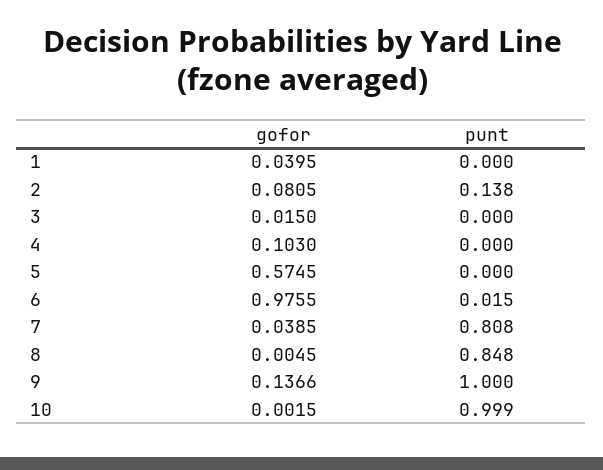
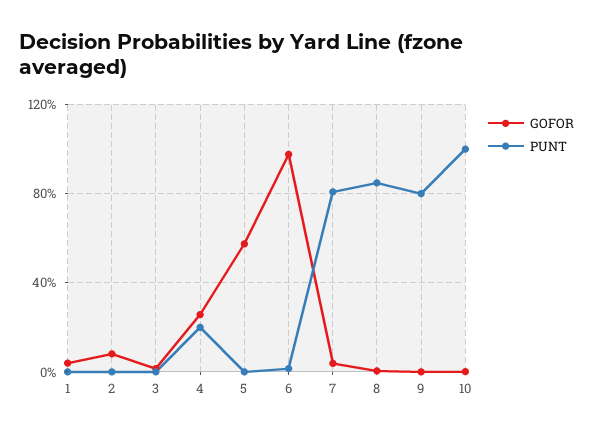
punt, 2: 0.138 -> 0
gofor, 4: 0.103 -> 0.25
punt, 4: 0 -> 0.2
gofor, 9: 0.1366 -> 0
punt, 9: 1 -> 0.8

